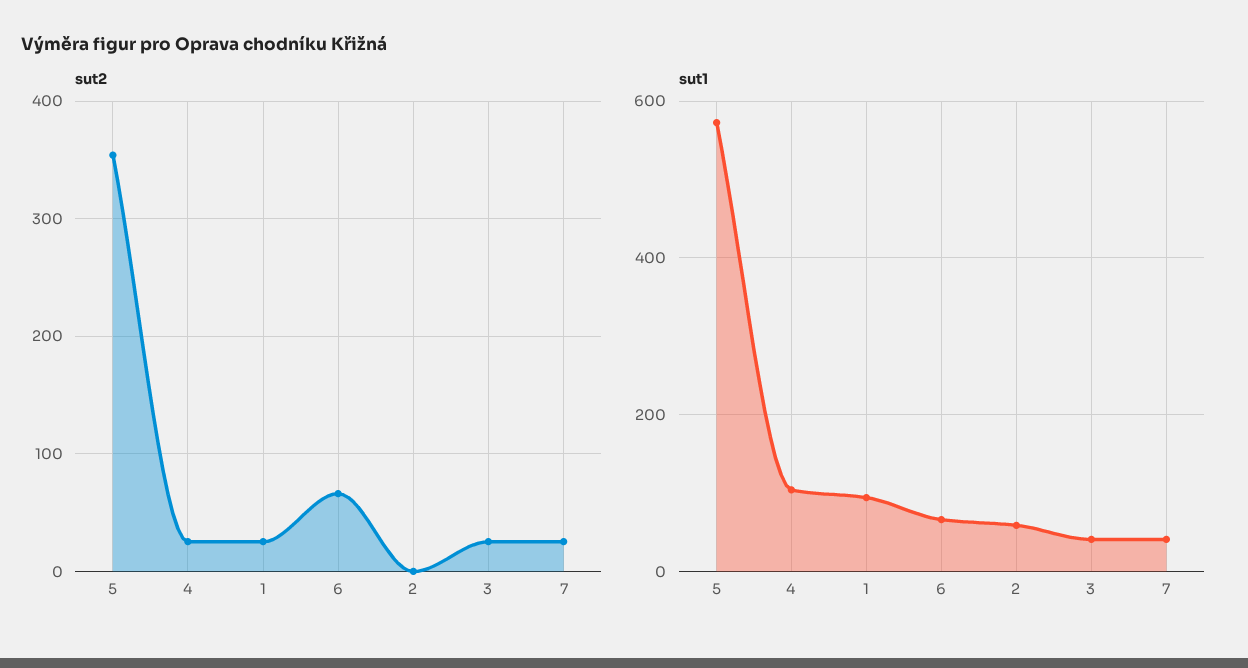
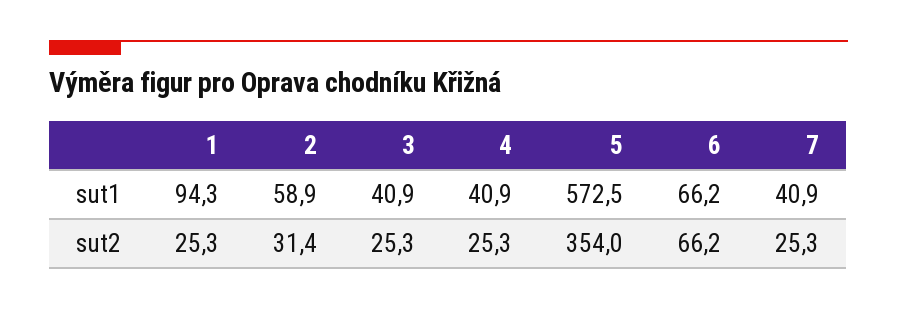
sut2, 2: 0 -> 31.4
sut1, 4: 100 -> 40.9

